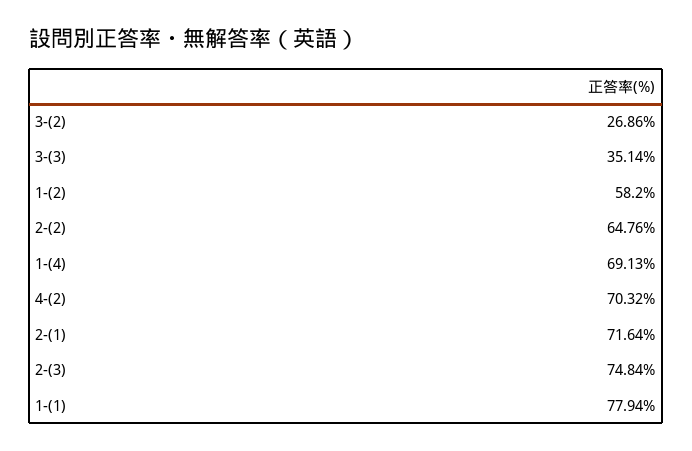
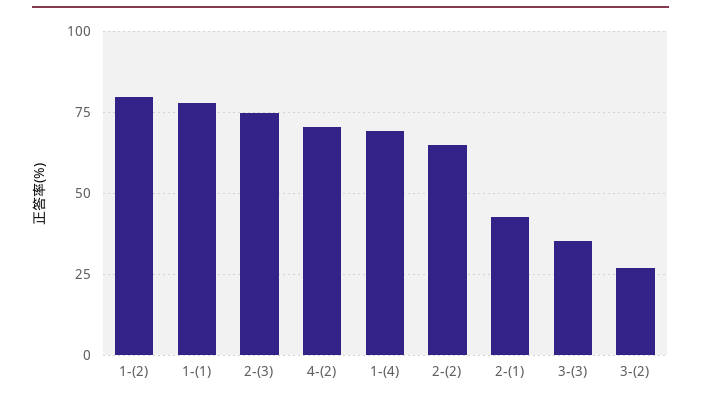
1-(2): 58.2 -> 80
2-(1): 71.64 -> 42.5

